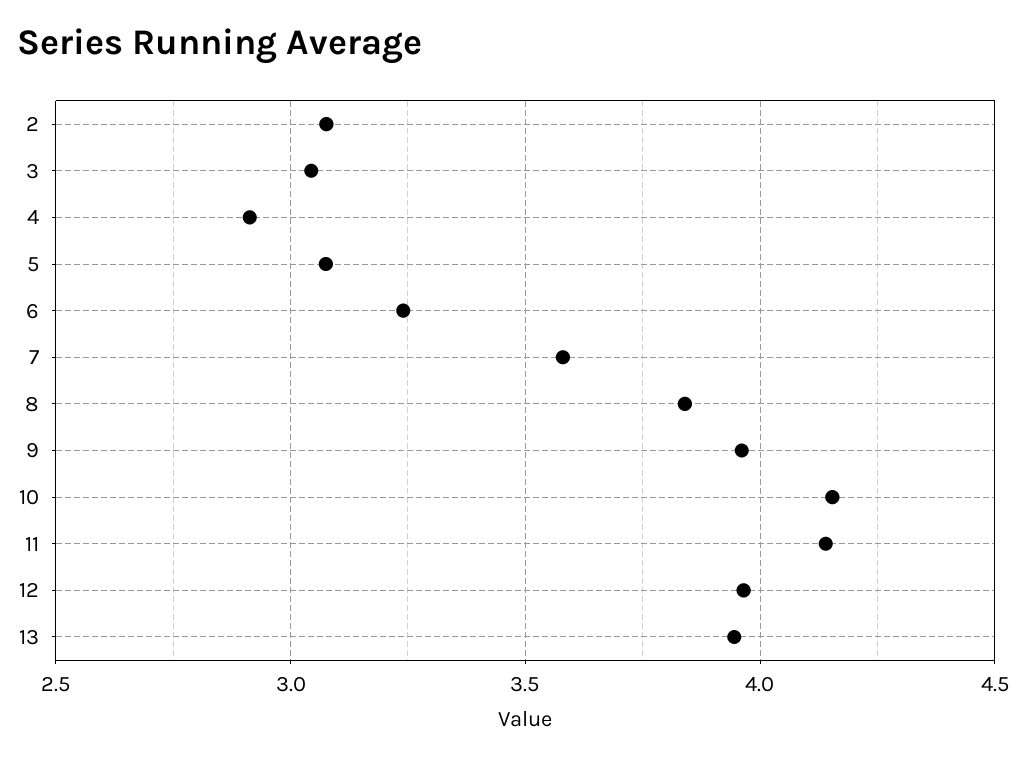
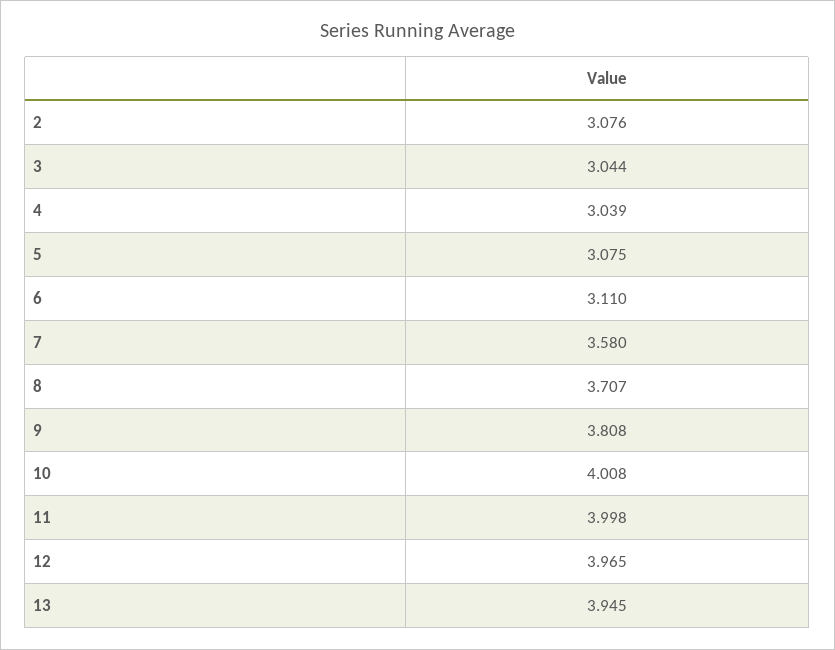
4: 2.9 -> 3.039
6: 3.25 -> 3.11
8: 3.85 -> 3.707
9: 3.95 -> 3.808
10: 4.15 -> 4.008
11: 4.15 -> 3.998

